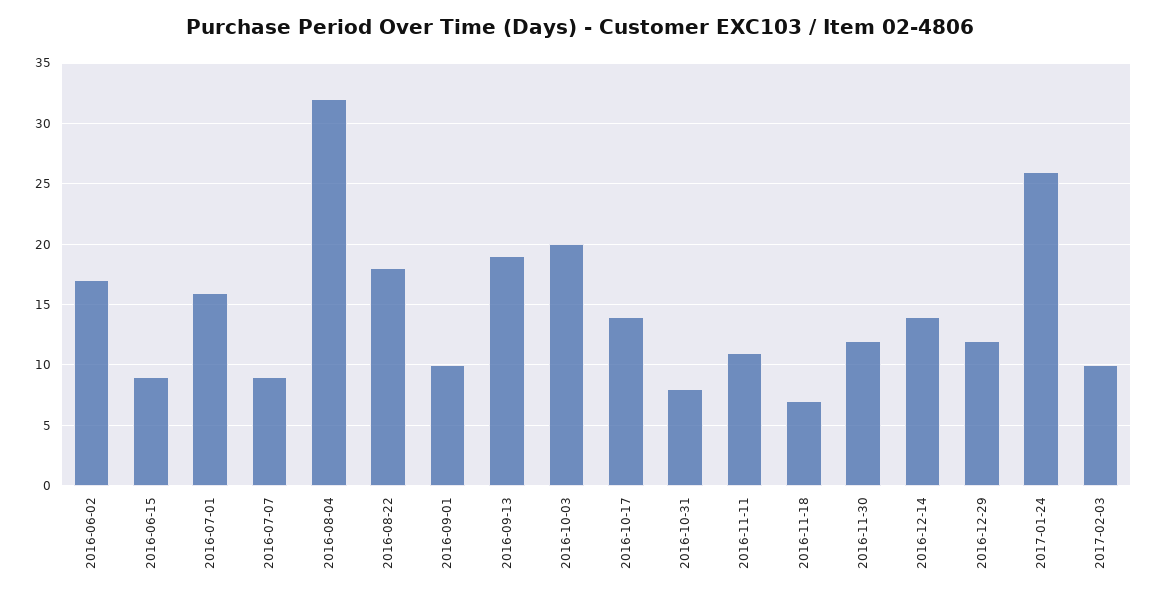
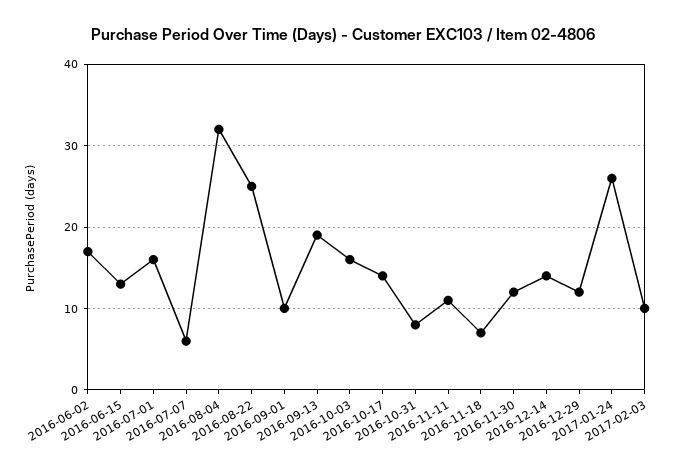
2016-06-15: 9 -> 13
2016-07-07: 9 -> 6
2016-08-22: 18 -> 25
2016-10-03: 20 -> 16

